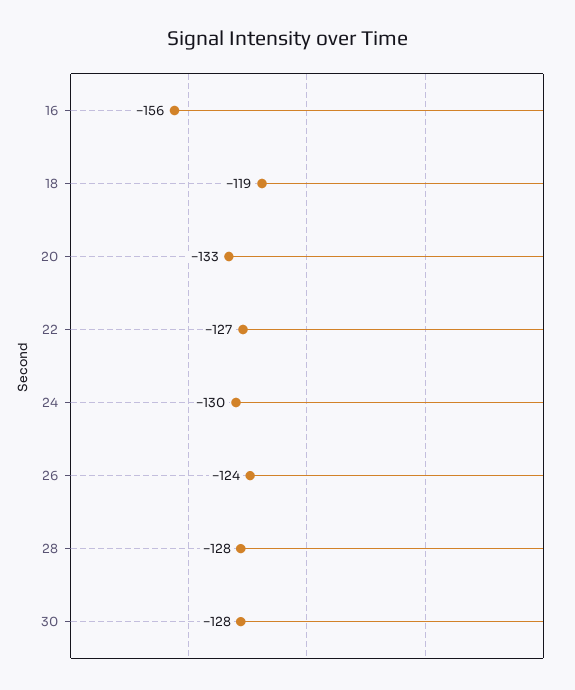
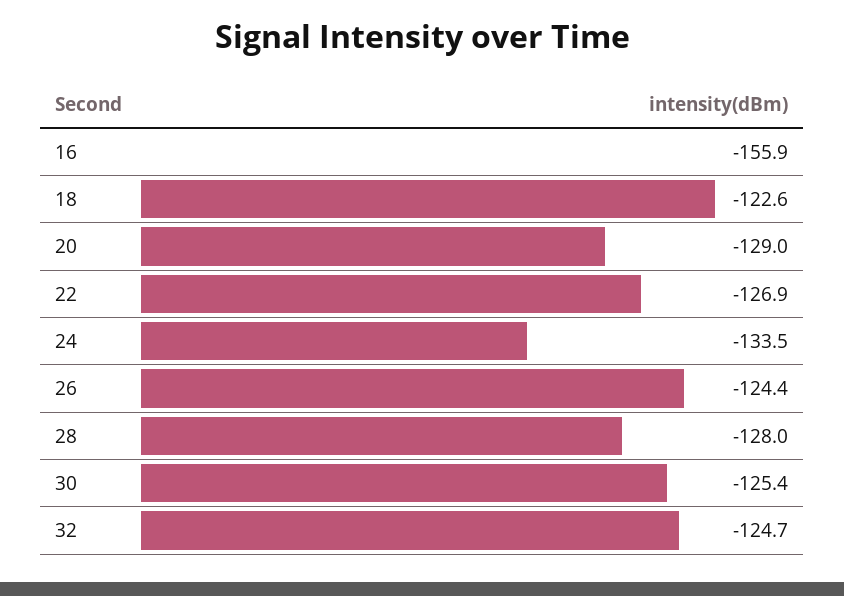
18: -119 -> -122.6
20: -133 -> -129
24: -130 -> -133.5
30: -128 -> -125.4
32: none -> -124.7

